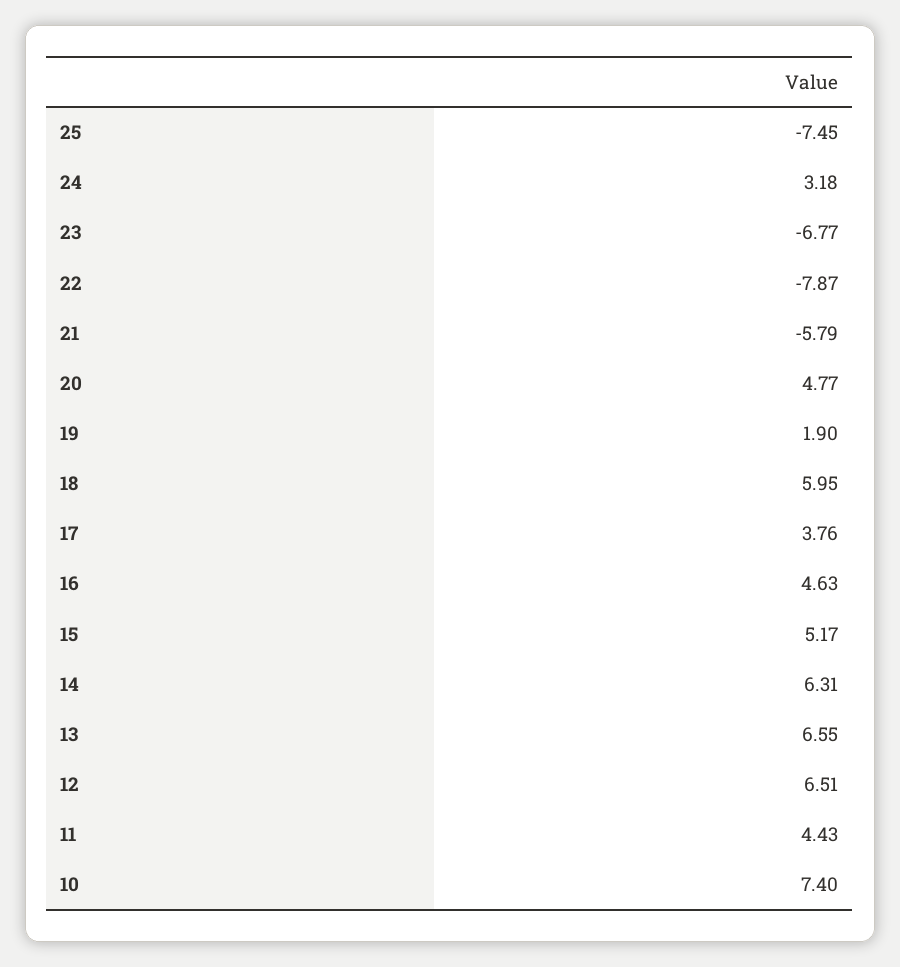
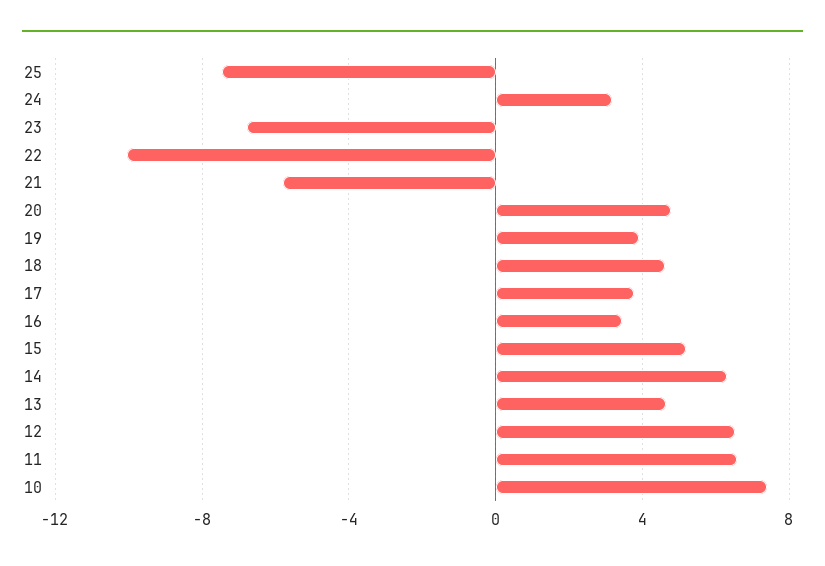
22: -7.87 -> -10
19: 1.9 -> 4
18: 5.95 -> 4.5
16: 4.63 -> 3.5
13: 6.55 -> 4.5
11: 4.43 -> 6.5

